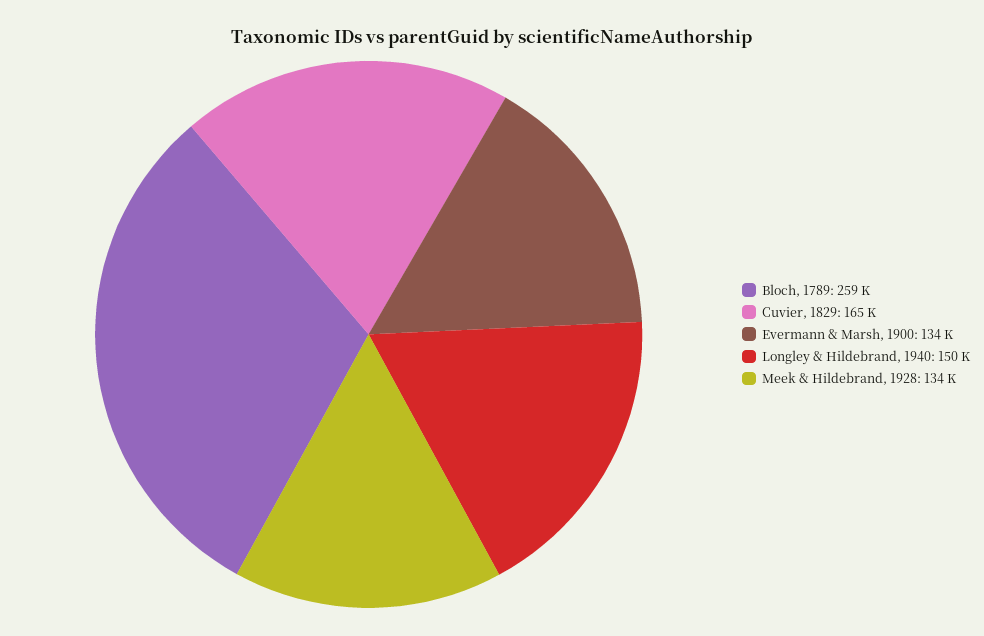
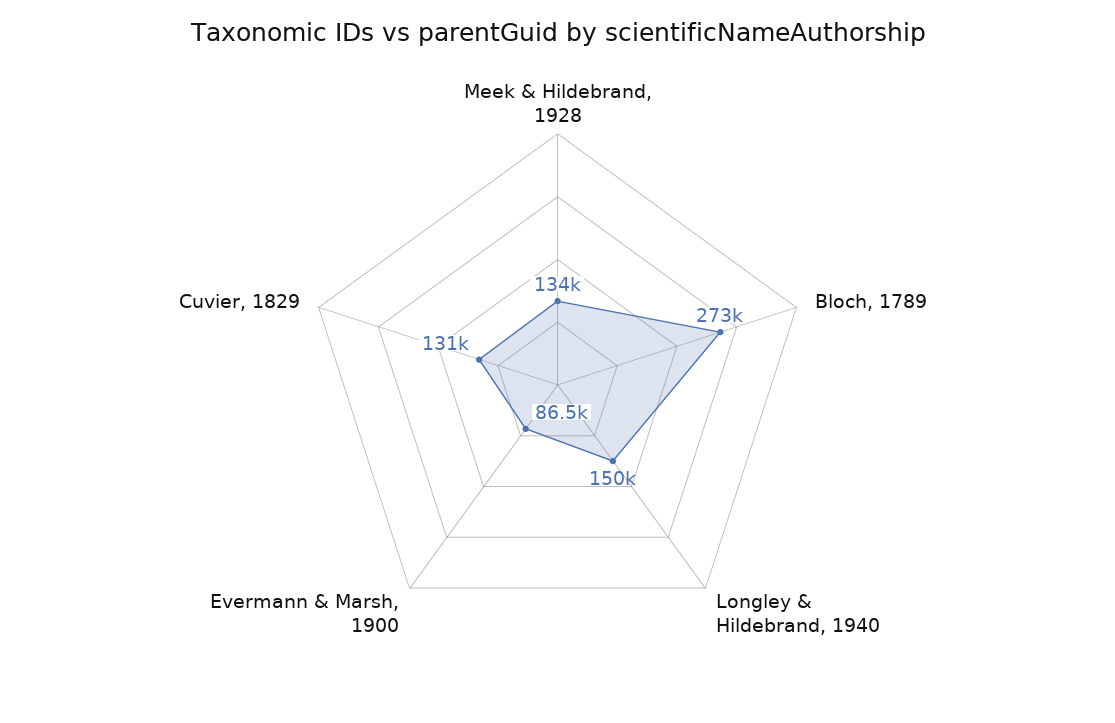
Bloch, 1789: 259000 -> 273000
Cuvier, 1829: 165000 -> 131000
Evermann & Marsh, 1900: 134000 -> 86500

